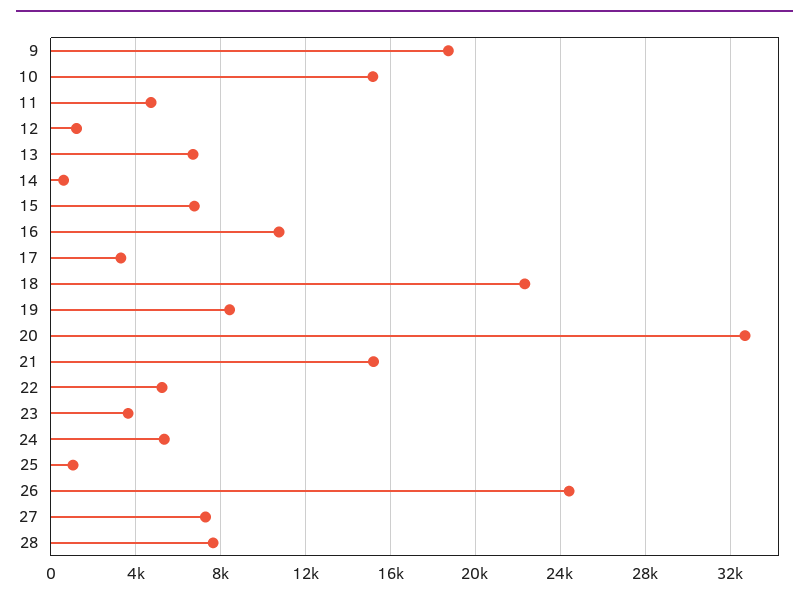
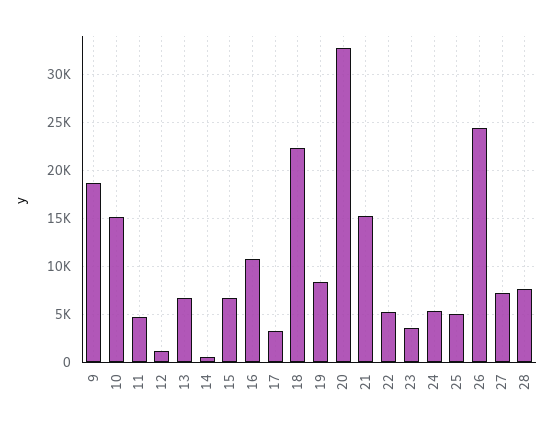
25: 1000 -> 5000

